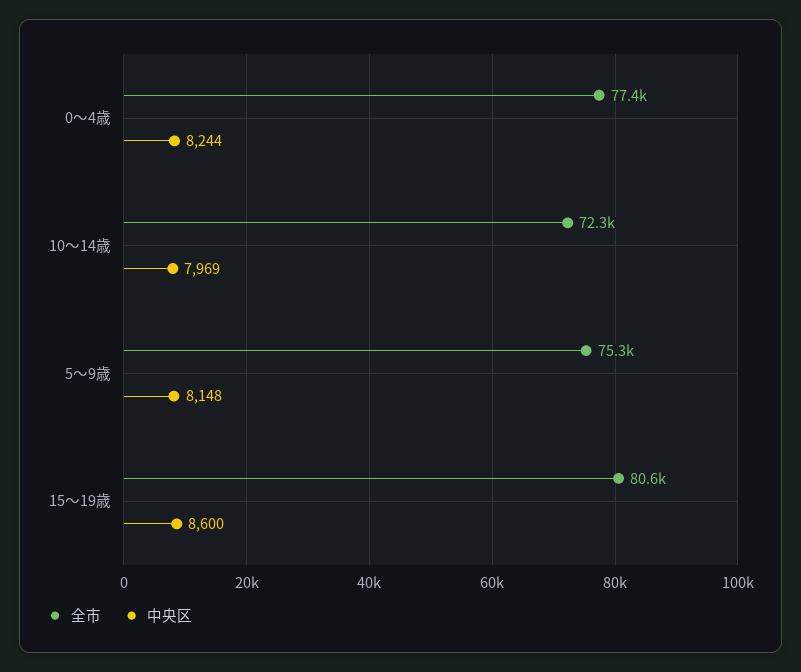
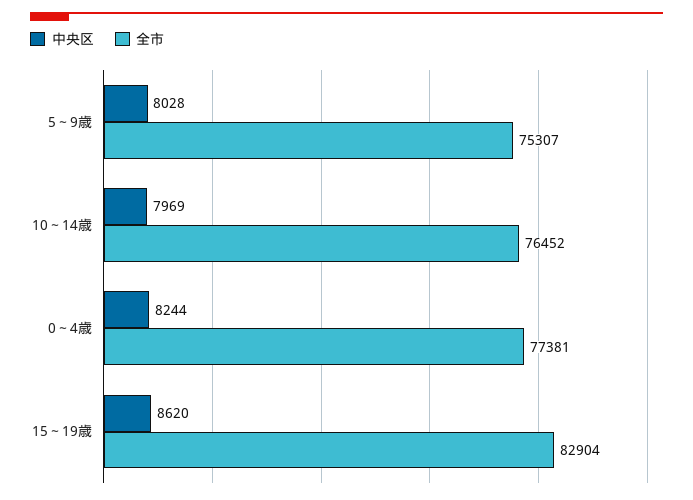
全市, 10～14歳: 72300 -> 76452
中央区, 5～9歳: 8148 -> 8028
全市, 15～19歳: 80600 -> 82904
中央区, 15～19歳: 8600 -> 8620

